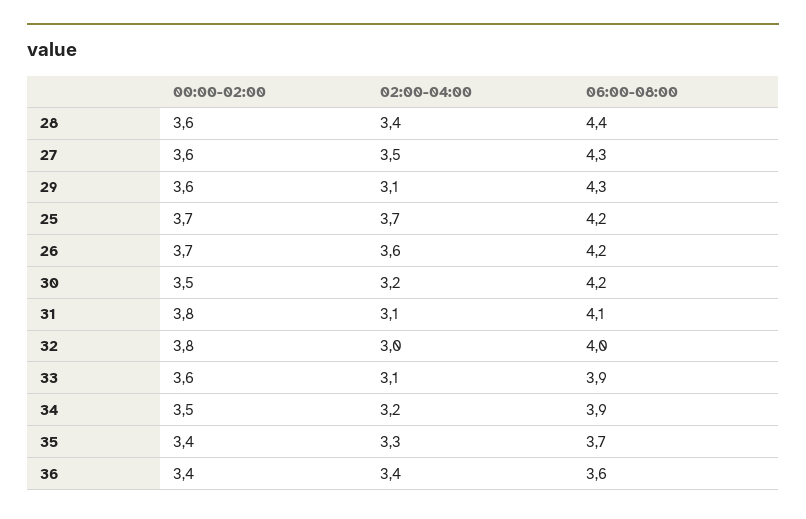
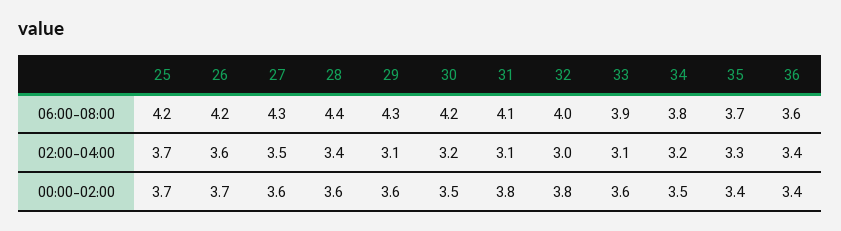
06:00-08:00, 34: 3.9 -> 3.8

